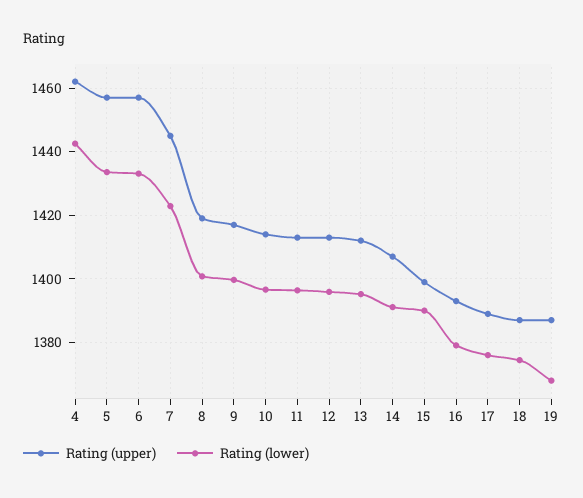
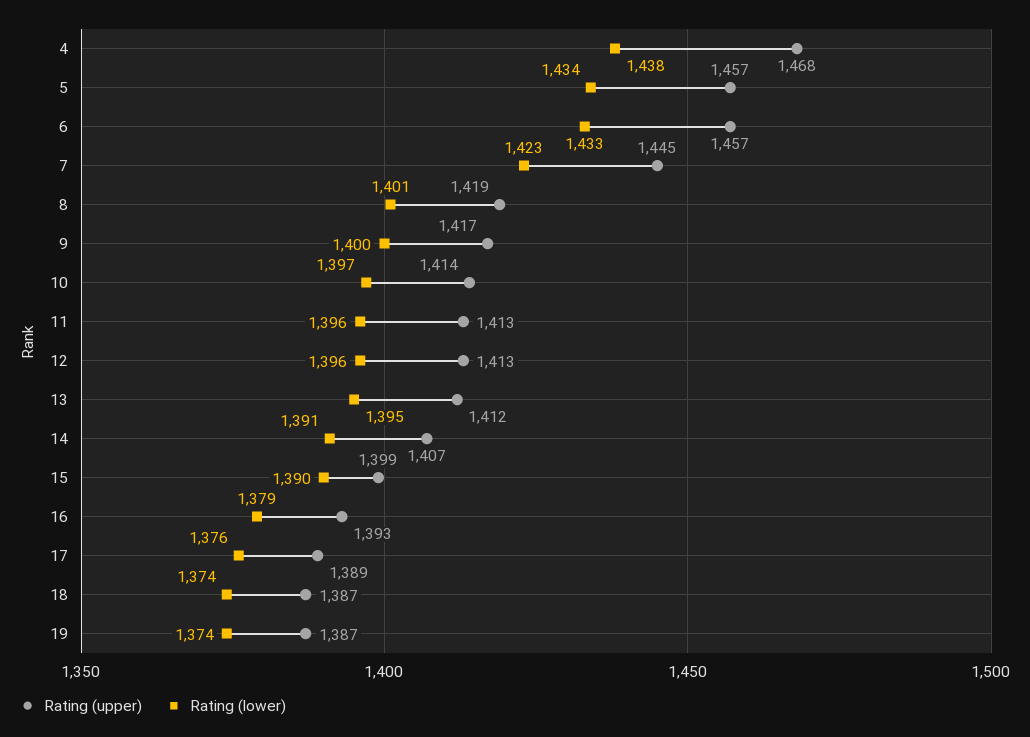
Rating (upper), 4: 1462 -> 1468
Rating (lower), 4: 1442 -> 1438
Rating (lower), 19: 1368 -> 1374

